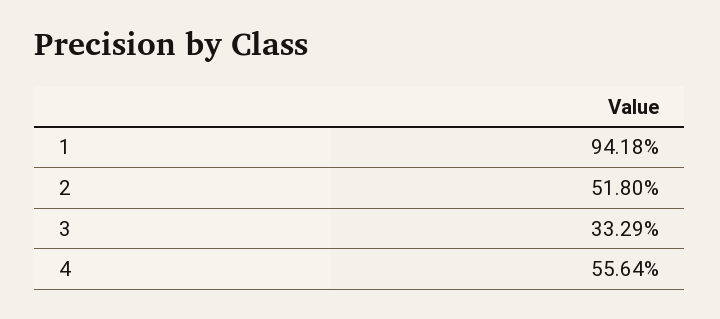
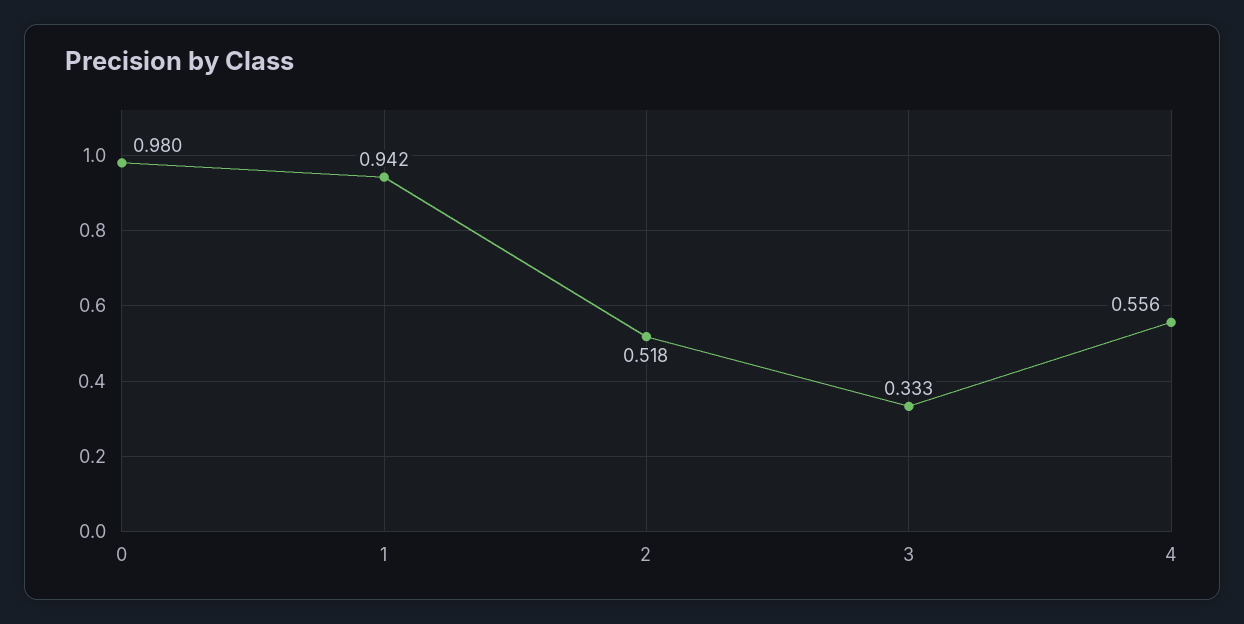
0: none -> 0.98

